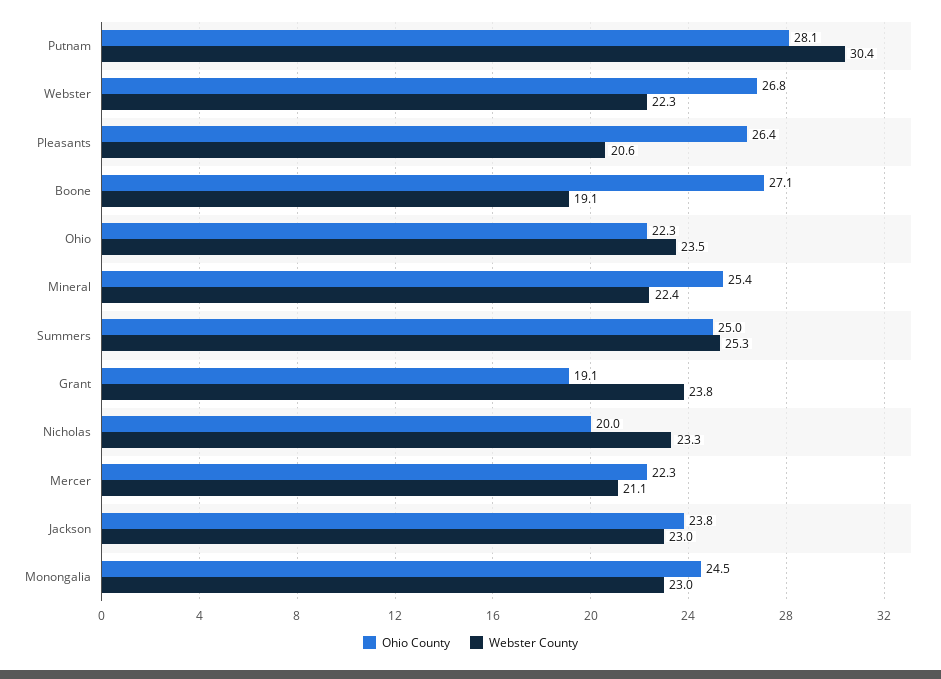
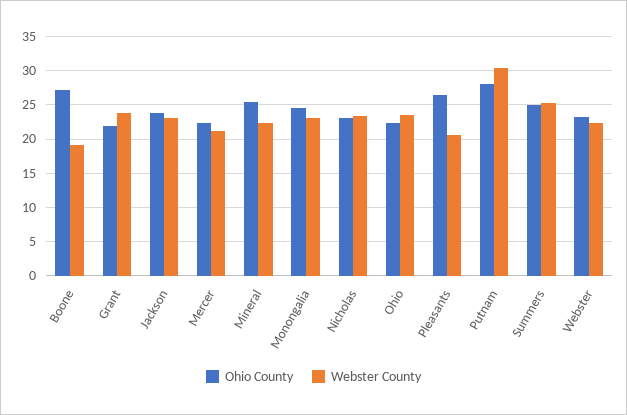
Ohio County, Webster: 26.8 -> 23
Ohio County, Grant: 19.1 -> 22
Ohio County, Nicholas: 20 -> 23

